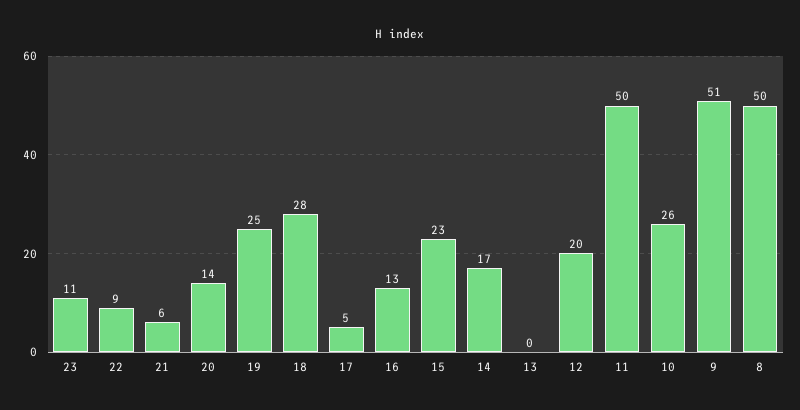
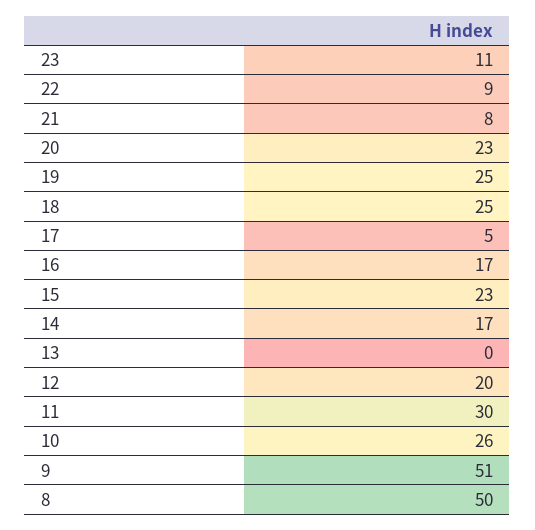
21: 6 -> 8
20: 14 -> 23
18: 28 -> 25
16: 13 -> 17
11: 50 -> 30

